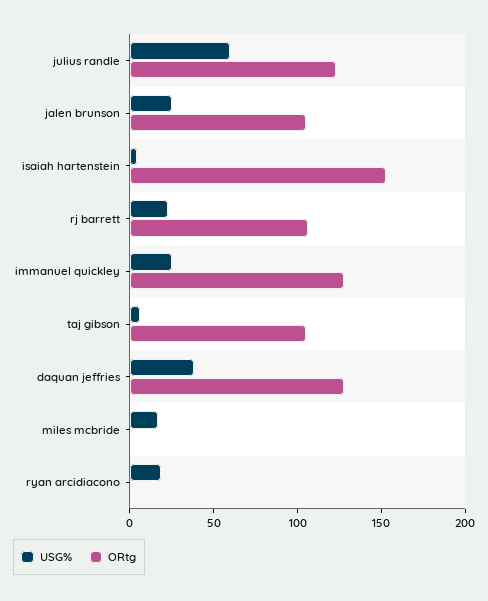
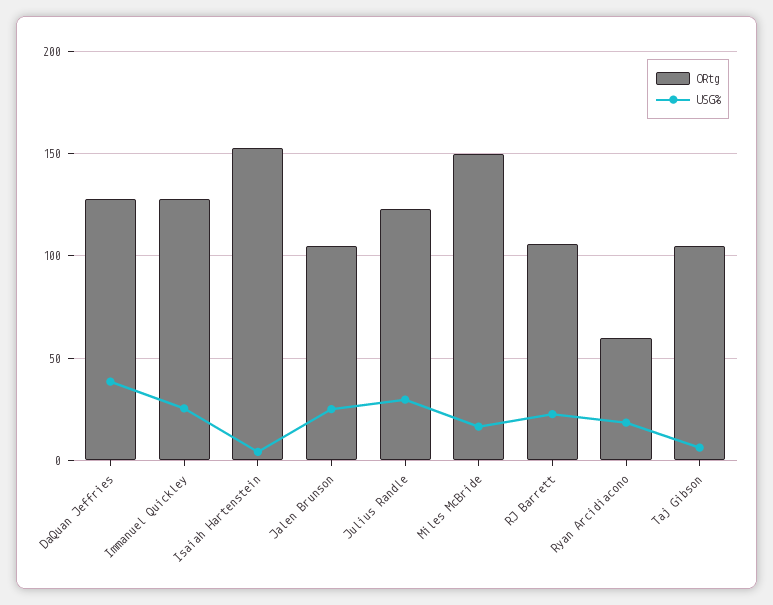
USG%, julius randle: 60 -> 30
ORtg, miles mcbride: 0 -> 150
ORtg, ryan arcidiacono: 0 -> 60

